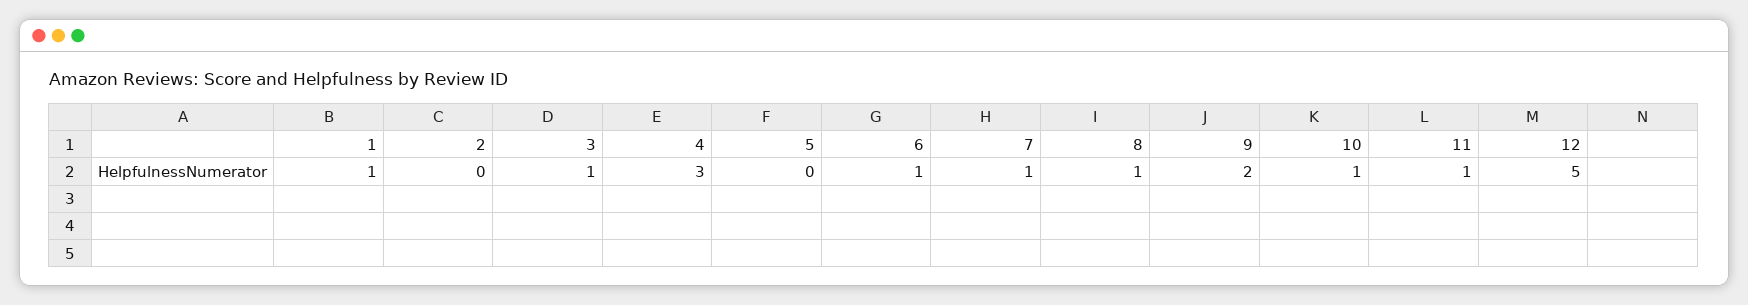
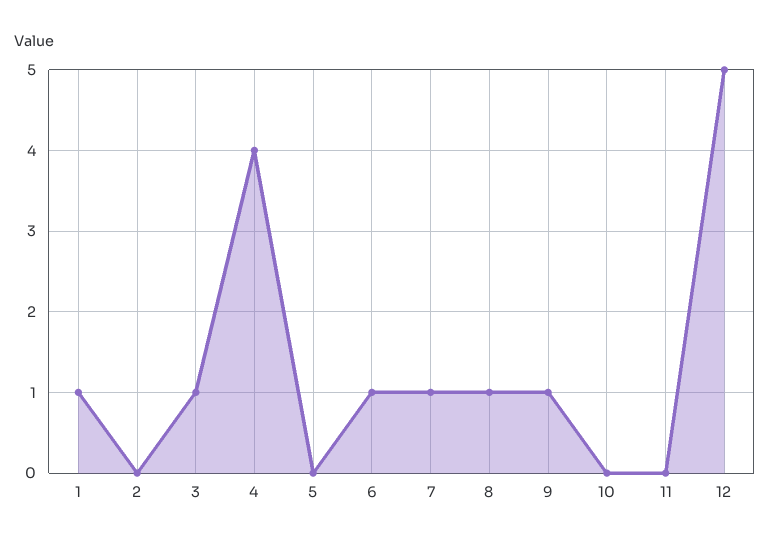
4: 3 -> 4
9: 2 -> 1
10: 1 -> 0
11: 1 -> 0

